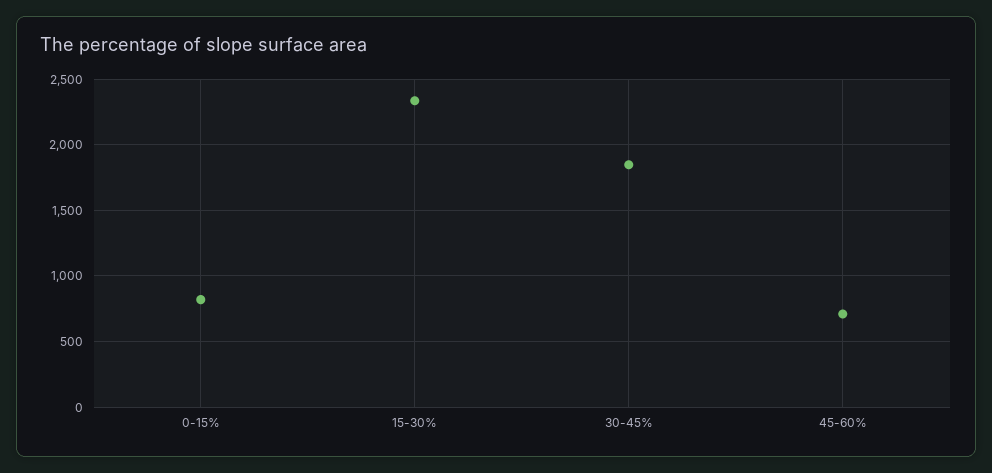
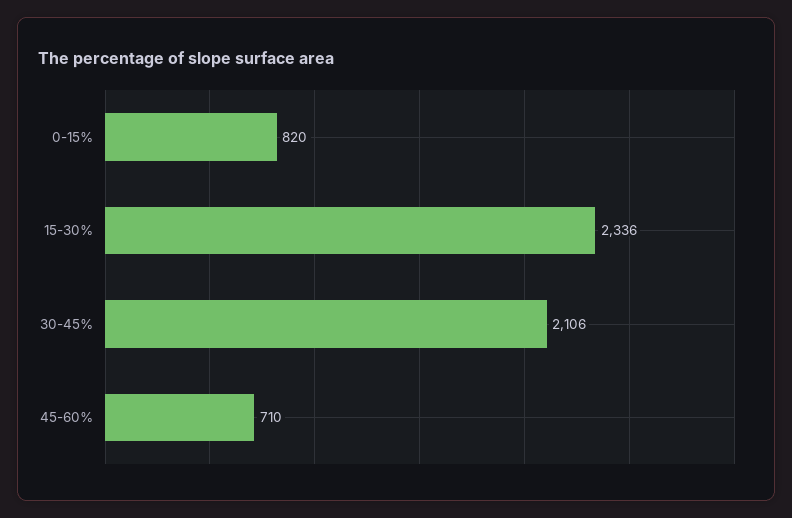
30-45%: 1850 -> 2106

